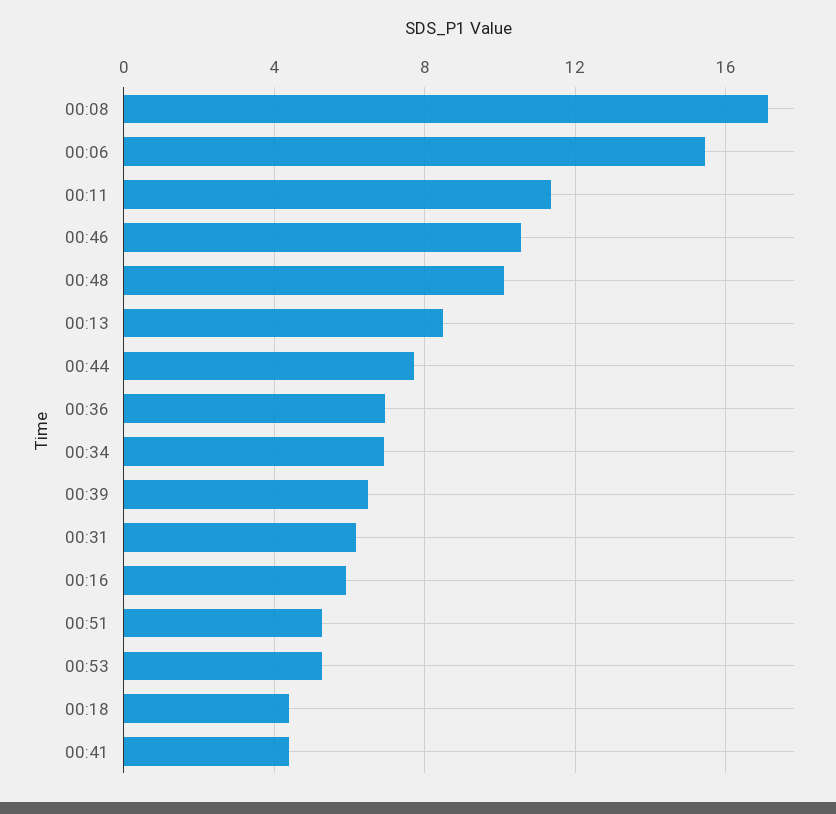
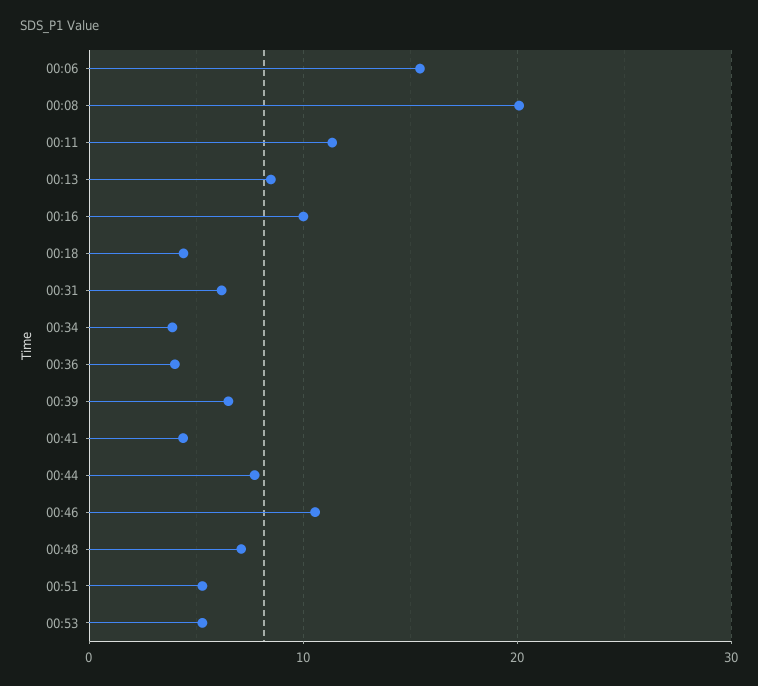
00:08: 17 -> 20
00:48: 10 -> 7
00:36: 7 -> 4
00:34: 7 -> 4
00:16: 6 -> 10

